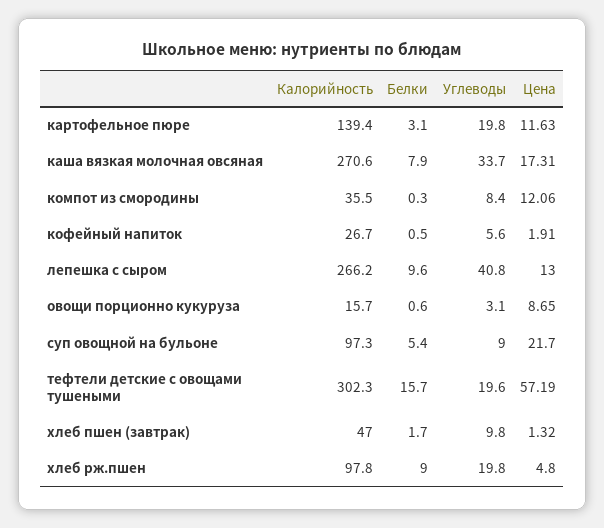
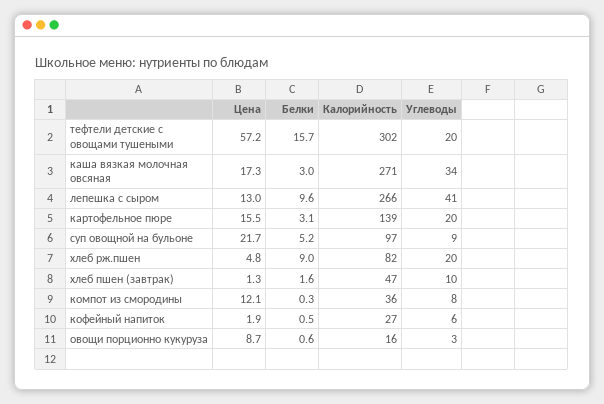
Цена, картофельное пюре: 11.63 -> 15.5
Белки, каша вязкая молочная овсяная: 7.9 -> 3
Белки, суп овощной на бульоне: 5.4 -> 5.2
Белки, хлеб пшен (завтрак): 1.7 -> 1.6
Калорийность, хлеб рж.пшен: 97.8 -> 82

